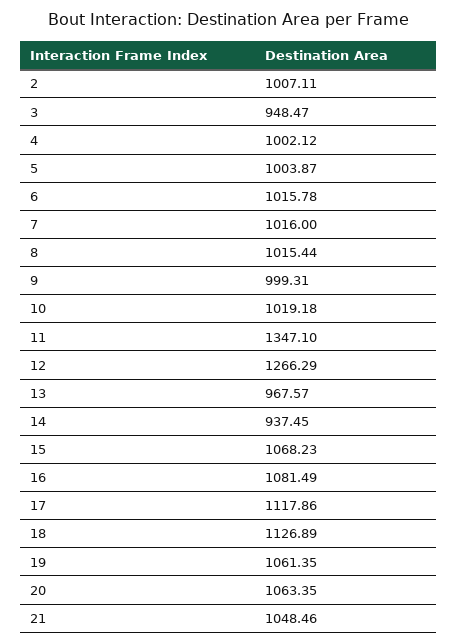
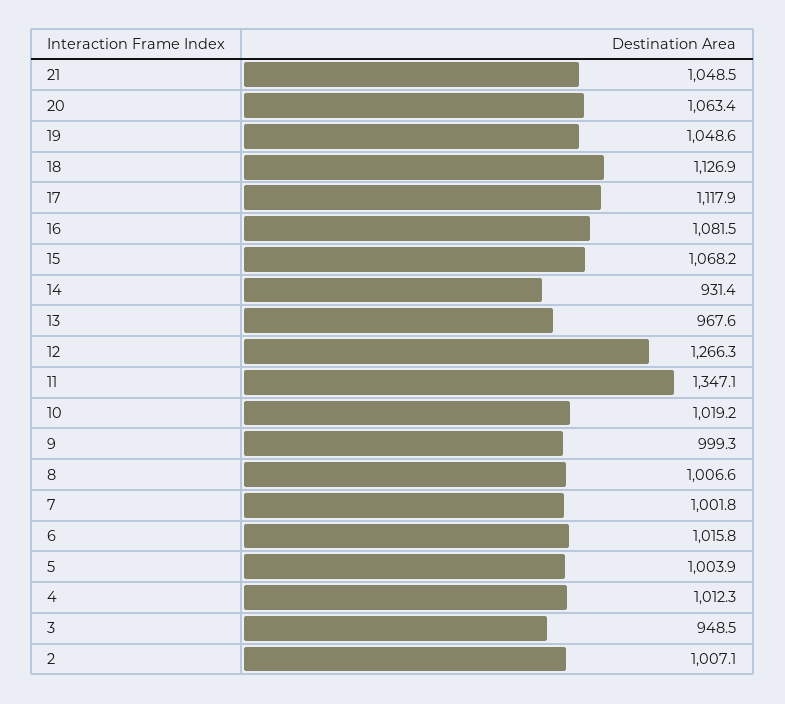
4: 1002.12 -> 1012.3
7: 1016 -> 1001.8
8: 1015.44 -> 1006.6
14: 937.45 -> 931.4
19: 1061.35 -> 1048.6

